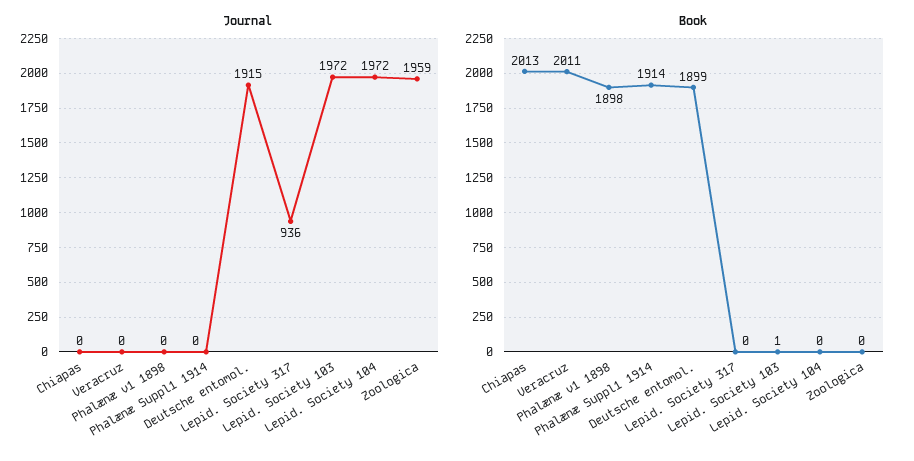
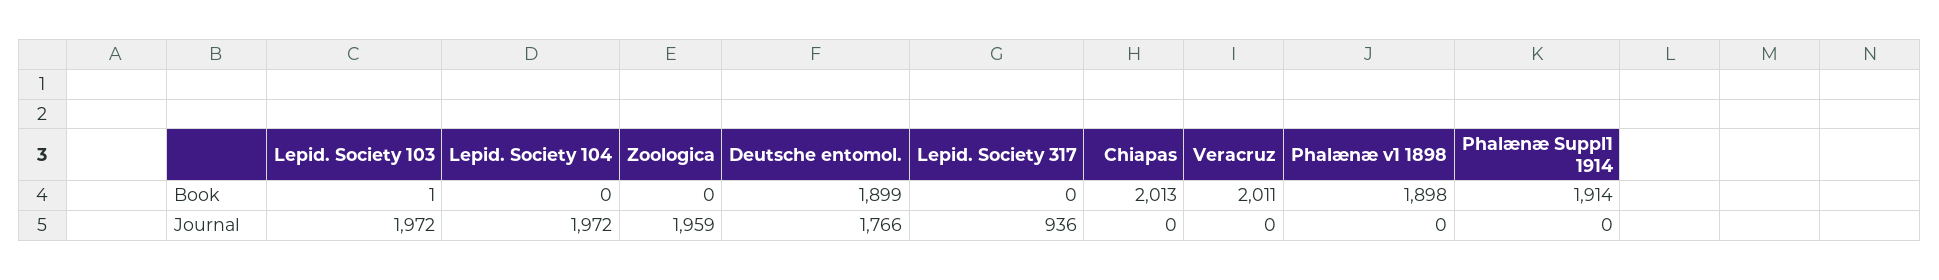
Journal, Deutsche entomol.: 1915 -> 1766

